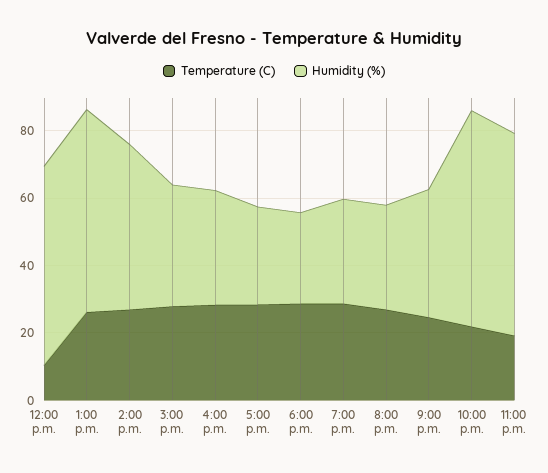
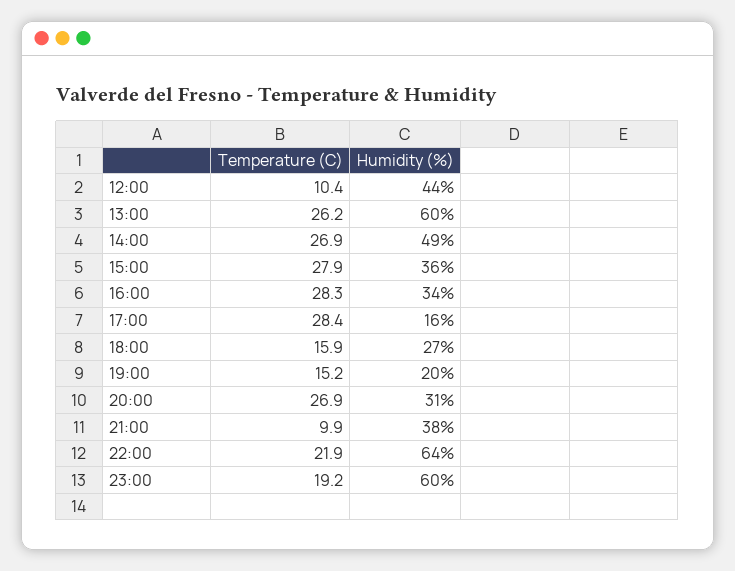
Humidity (%), 12:00 p.m.: 60 -> 44
Humidity (%), 5:00 p.m.: 30 -> 16
Temperature (C), 6:00 p.m.: 30 -> 15.9
Temperature (C), 7:00 p.m.: 30 -> 15.2
Humidity (%), 7:00 p.m.: 30 -> 20
Temperature (C), 9:00 p.m.: 25 -> 9.9

